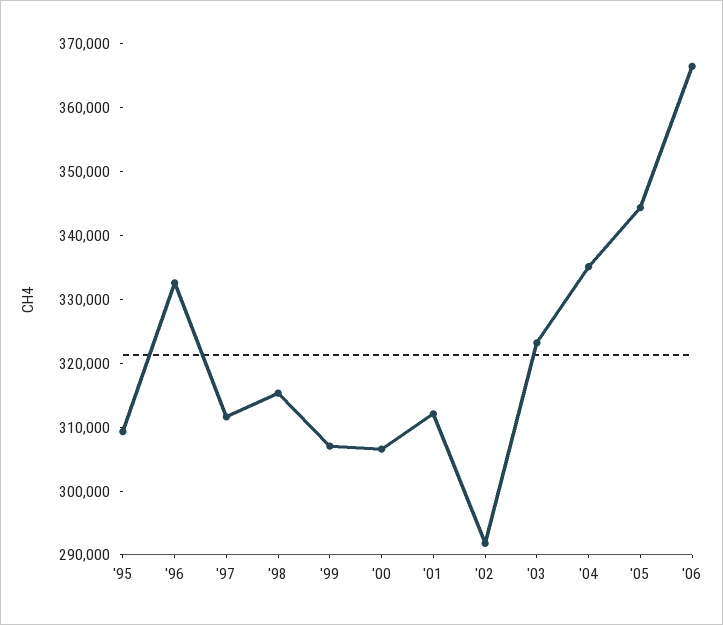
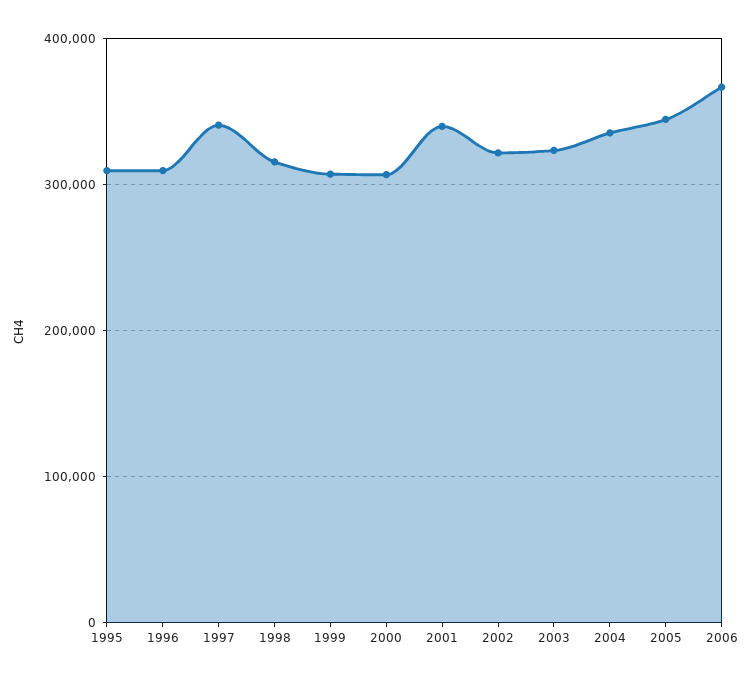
'96: 332000 -> 310000
'97: 312000 -> 340000
'01: 312000 -> 340000
'02: 292000 -> 320000

